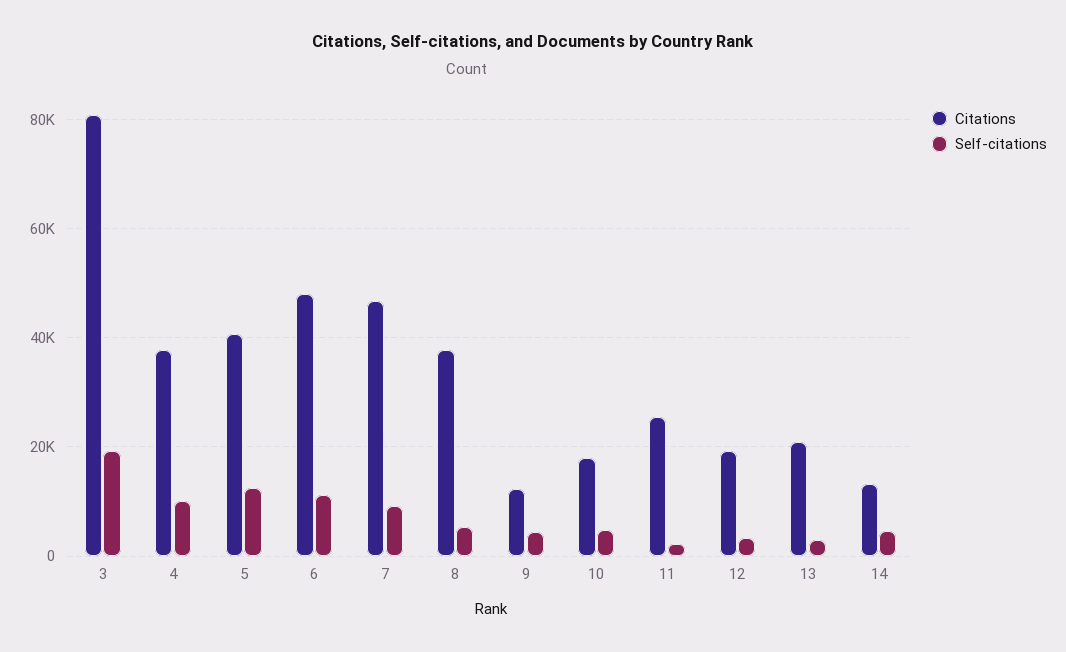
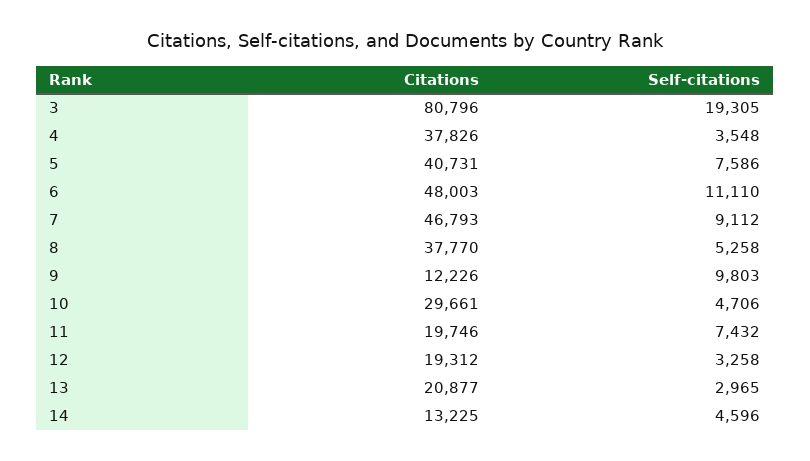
Self-citations, 4: 10000 -> 3548
Self-citations, 5: 12000 -> 7586
Self-citations, 9: 4000 -> 9803
Citations, 10: 18000 -> 29661
Citations, 11: 26000 -> 19746
Self-citations, 11: 2000 -> 7432

